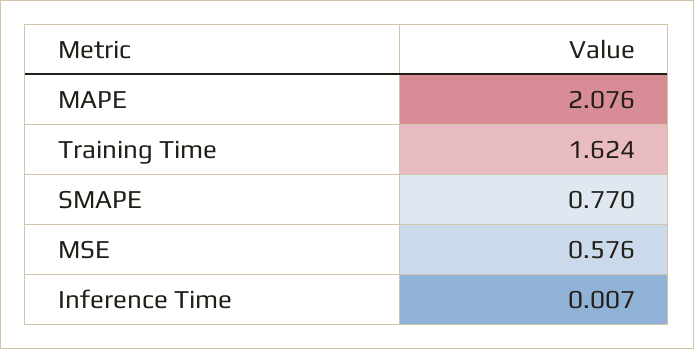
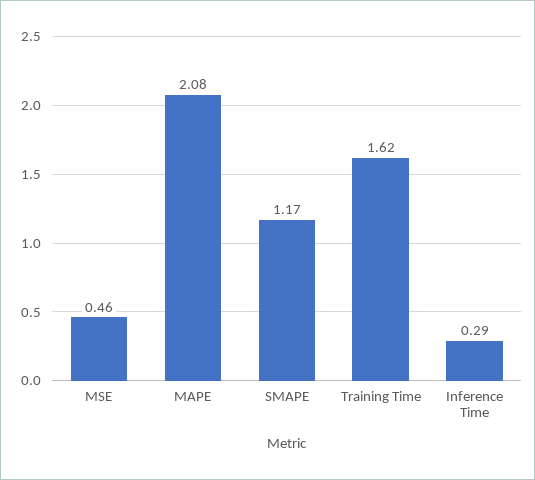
SMAPE: 0.77 -> 1.17
MSE: 0.576 -> 0.46
Inference Time: 0.007 -> 0.29

